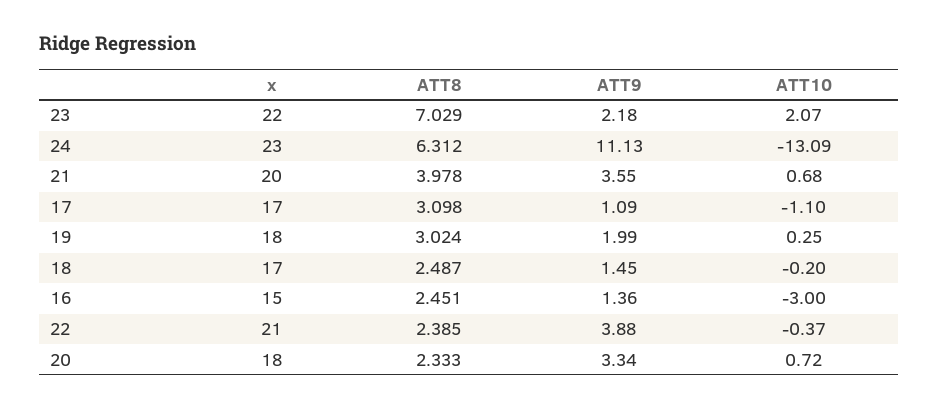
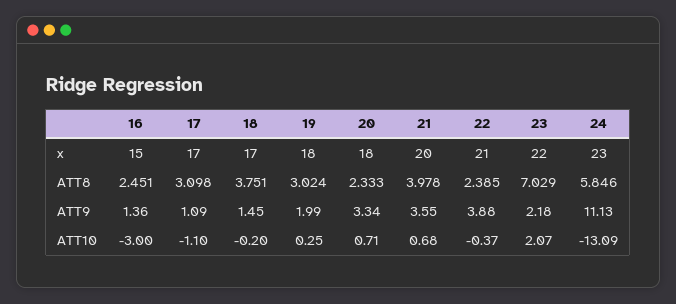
ATT8, 24: 6.312 -> 5.846
ATT8, 18: 2.487 -> 3.751
ATT10, 20: 0.72 -> 0.71

